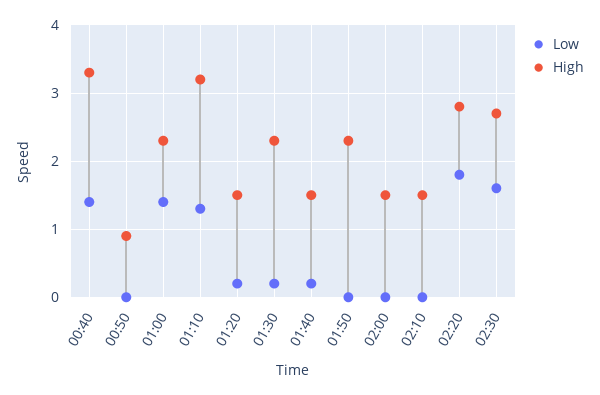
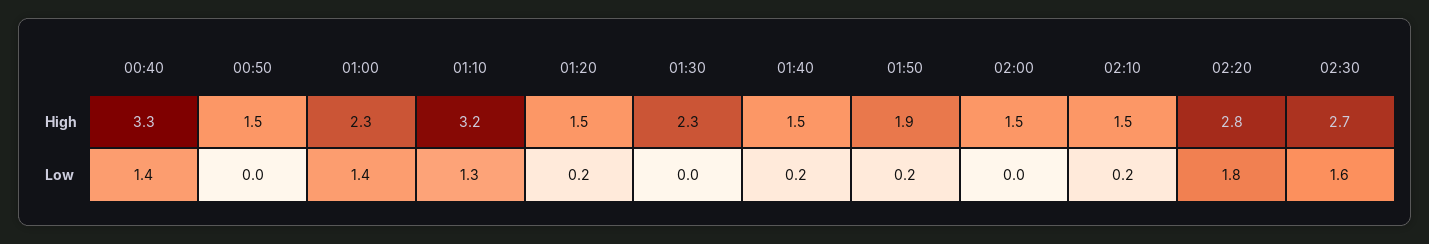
High, 00:50: 0.9 -> 1.5
Low, 01:30: 0.2 -> 0
Low, 01:50: 0 -> 0.2
High, 01:50: 2.3 -> 1.9
Low, 02:10: 0 -> 0.2

